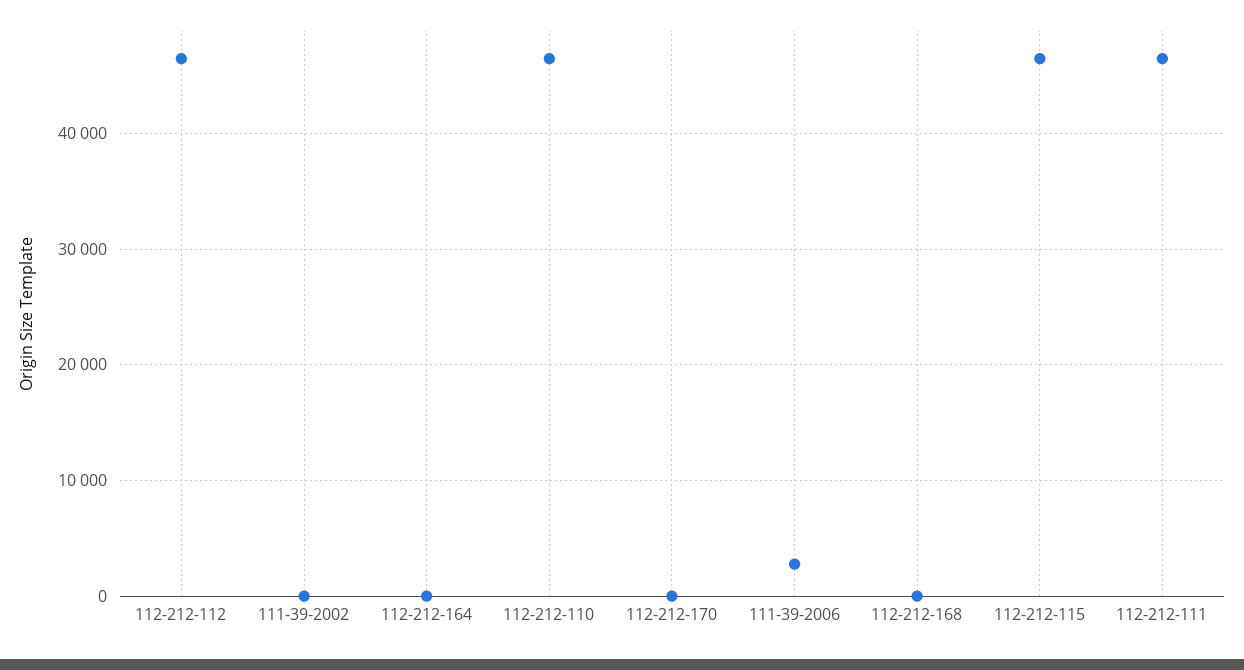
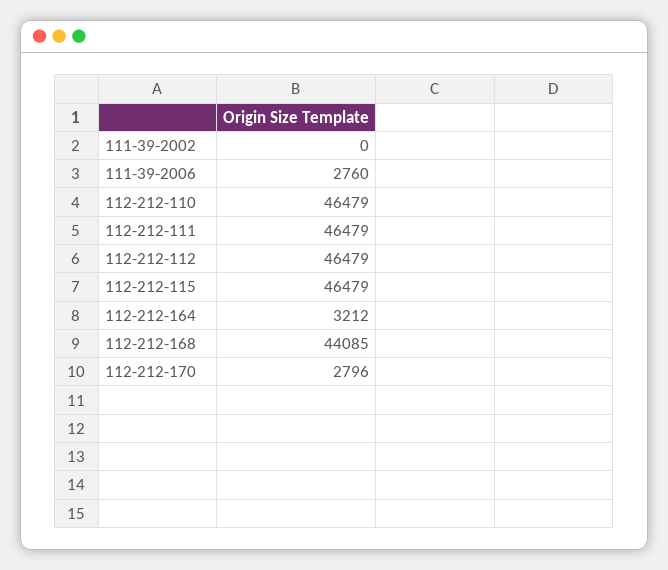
112-212-164: 0 -> 3212
112-212-170: 0 -> 2796
112-212-168: 0 -> 44085

